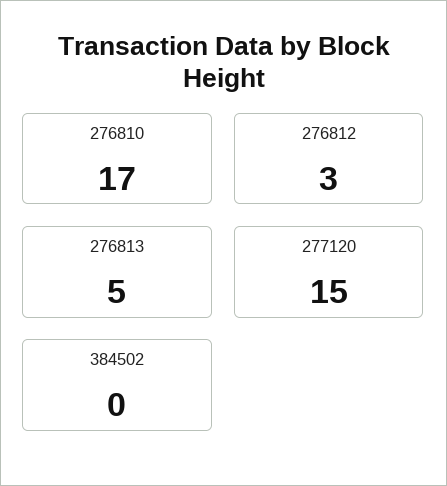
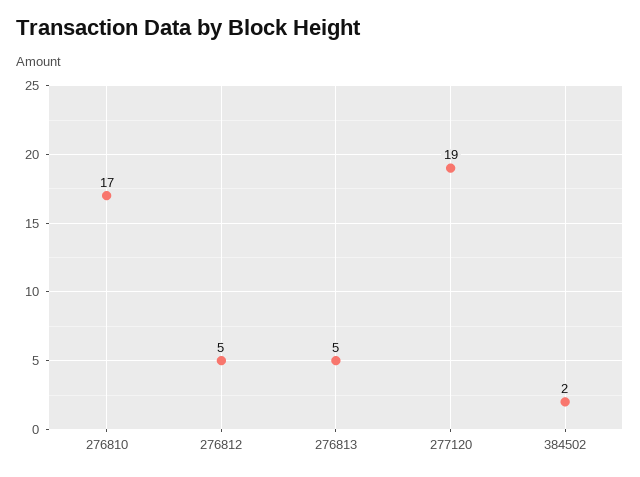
276812: 3 -> 5
277120: 15 -> 19
384502: 0 -> 2

